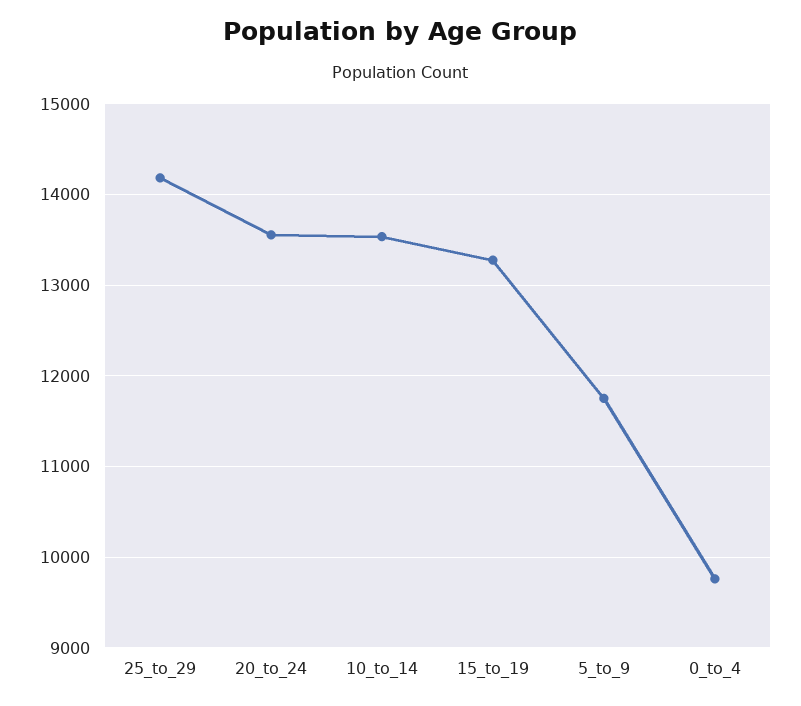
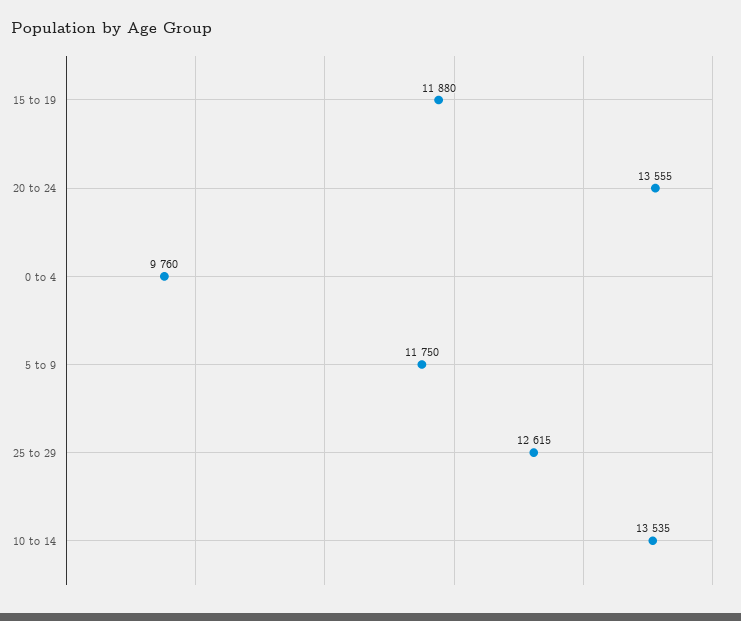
25_to_29: 14200 -> 12615
15_to_19: 13300 -> 11880

